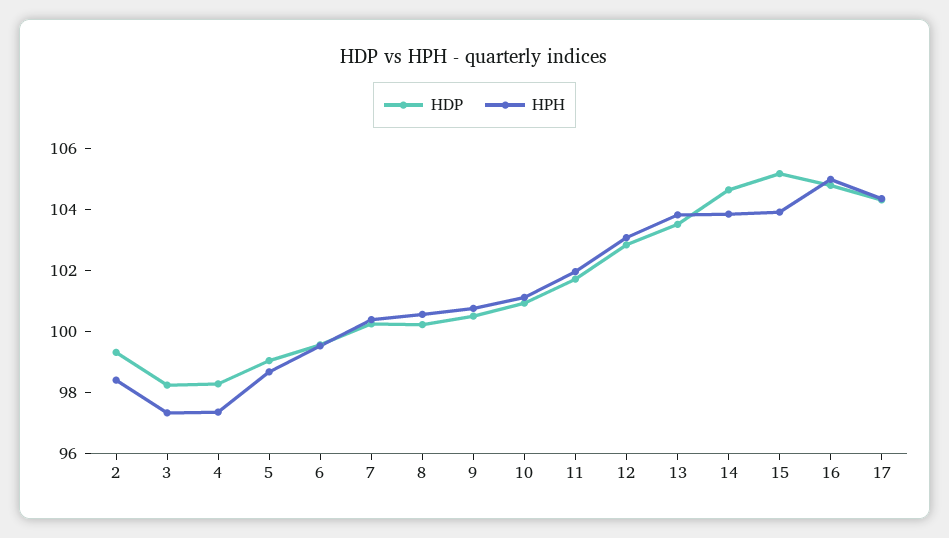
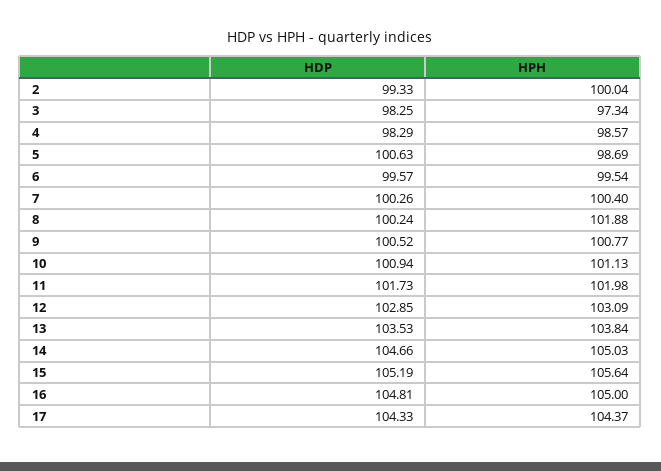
HPH, 2: 98.5 -> 100.04
HPH, 4: 97.5 -> 98.57
HDP, 5: 99 -> 100.63
HPH, 8: 100.5 -> 101.88
HPH, 14: 104 -> 105.03
HPH, 15: 104 -> 105.64

